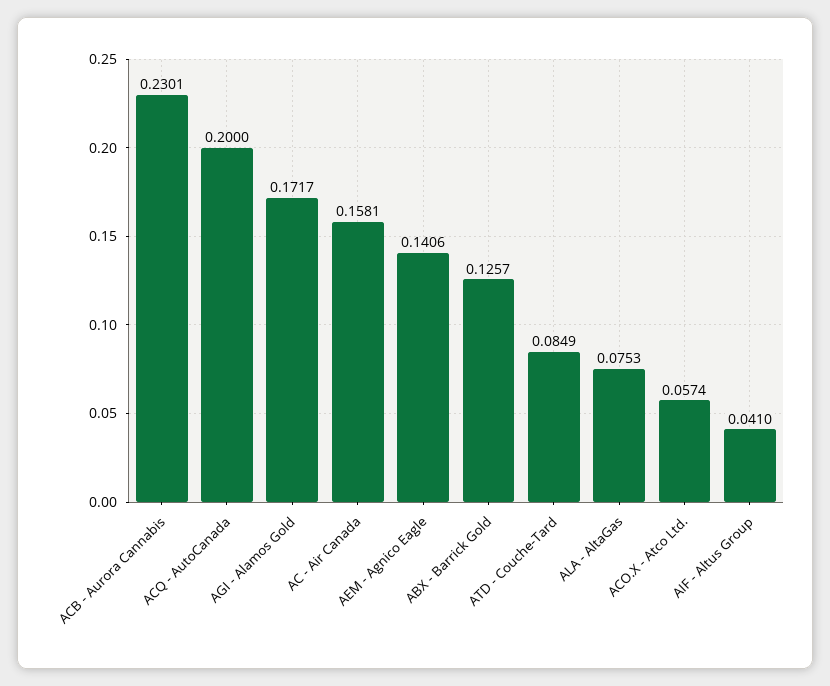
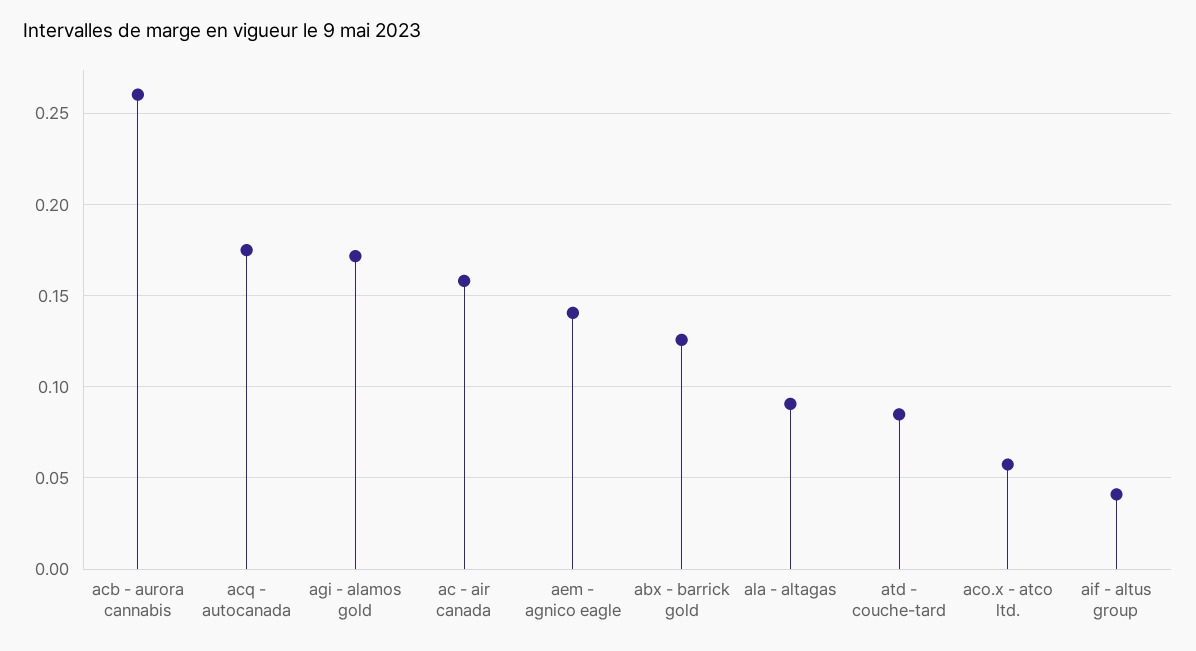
ACB - Aurora Cannabis: 0.2301 -> 0.26
ACQ - AutoCanada: 0.2 -> 0.175
ALA - AltaGas: 0.0753 -> 0.09

